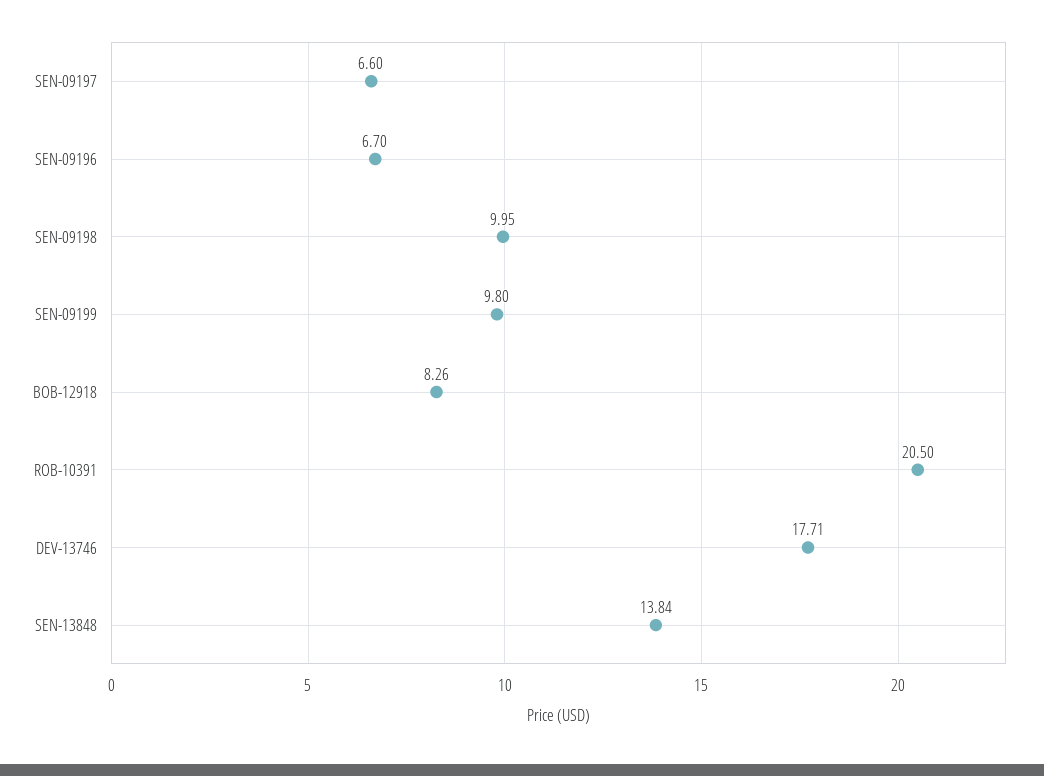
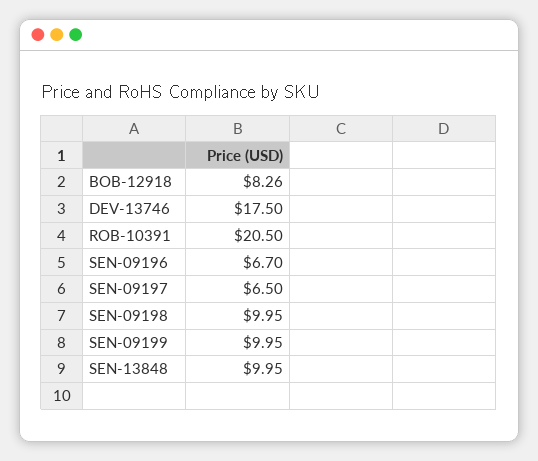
SEN-09197: 6.6 -> 6.5
SEN-09199: 9.8 -> 9.95
DEV-13746: 17.71 -> 17.5
SEN-13848: 13.84 -> 9.95

